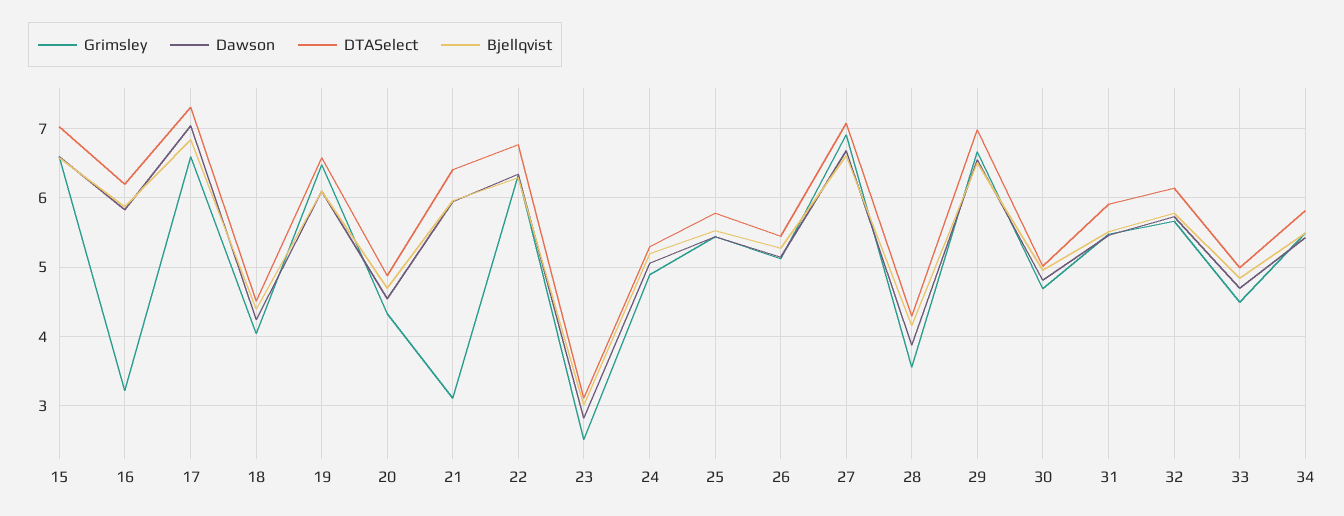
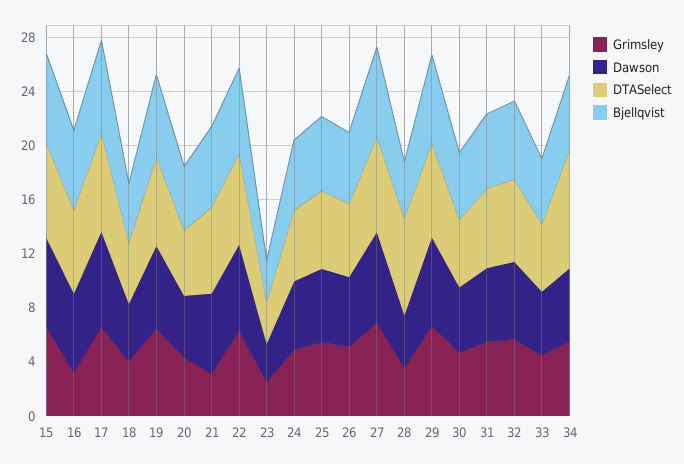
DTASelect, 28: 4.3 -> 7
DTASelect, 34: 5.8 -> 9

